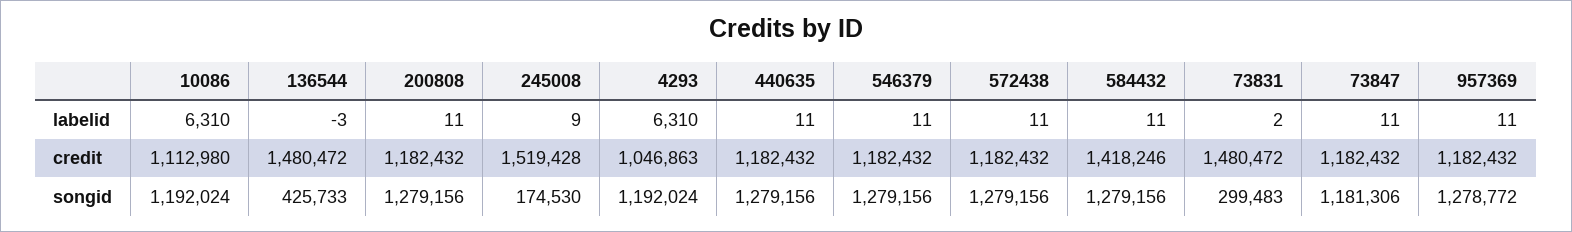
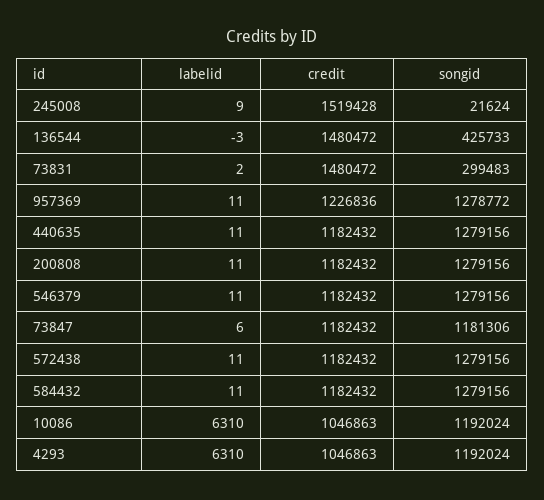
73847, labelid: 11 -> 6
10086, credit: 1112980 -> 1046863
584432, credit: 1418246 -> 1182432
957369, credit: 1182432 -> 1226836
245008, songid: 174530 -> 21624

